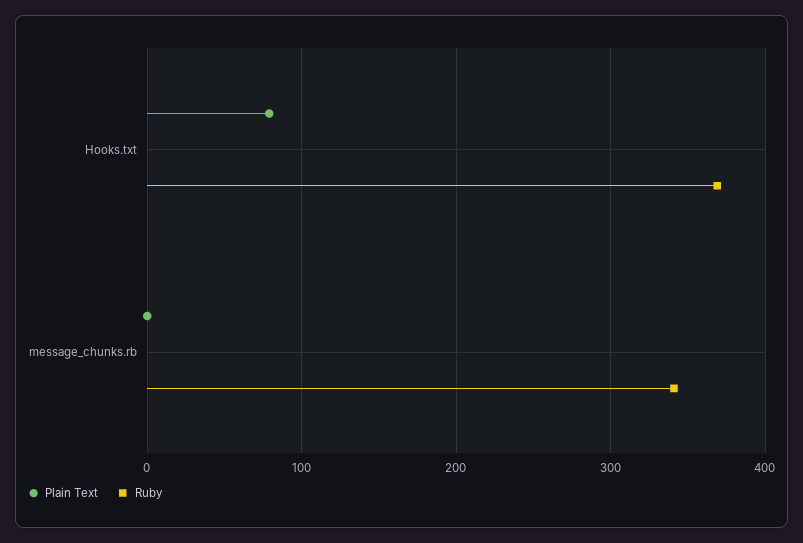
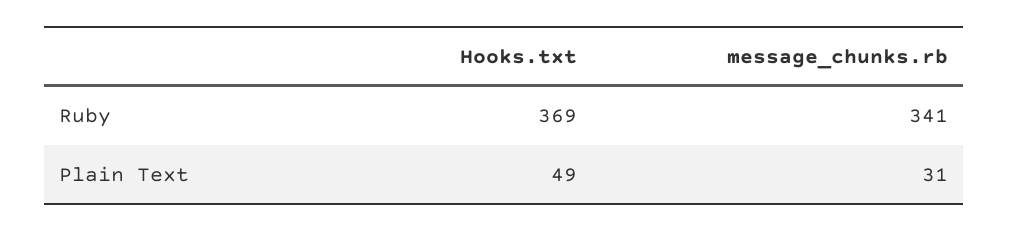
Plain Text, Hooks.txt: 80 -> 49
Plain Text, message_chunks.rb: 0 -> 31

